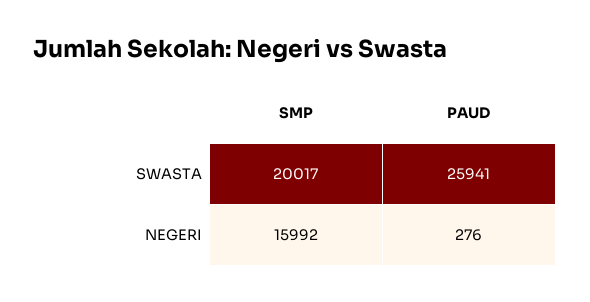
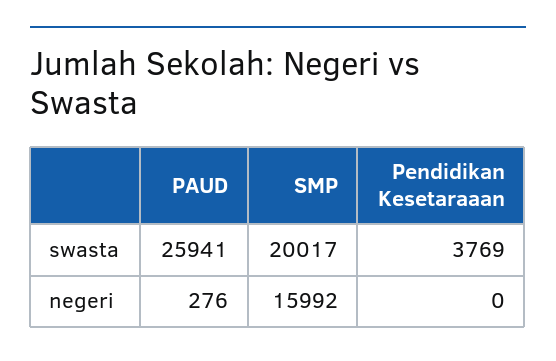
Pendidikan Kesetaraaan, SWASTA: none -> 3769
Pendidikan Kesetaraaan, NEGERI: none -> 0

